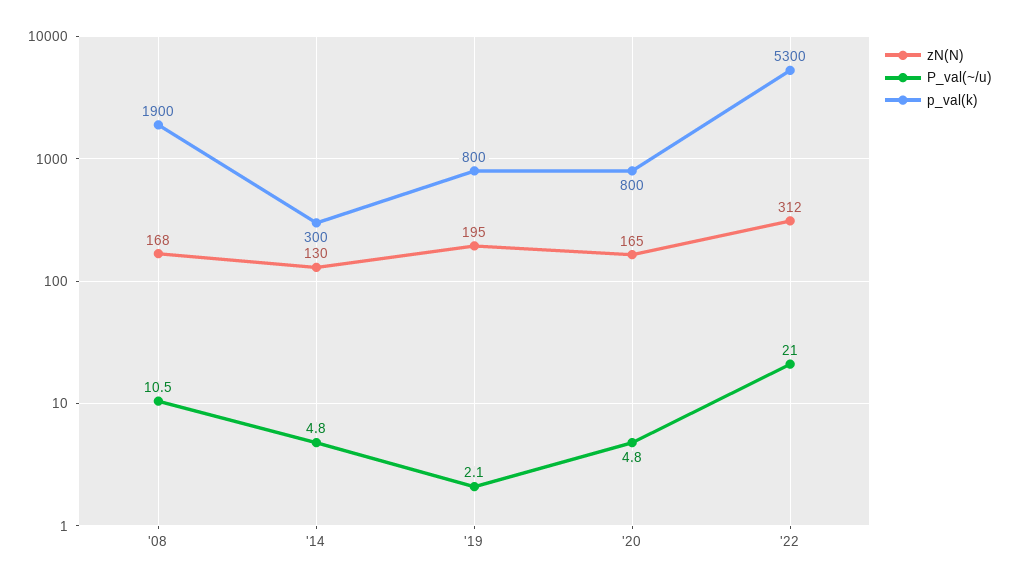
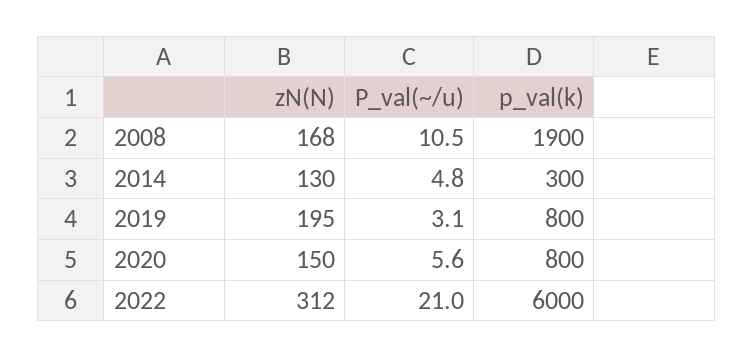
P_val(~/u), '19: 2.1 -> 3.1
zN(N), '20: 165 -> 150
P_val(~/u), '20: 4.8 -> 5.6
p_val(k), '22: 5300 -> 6000

